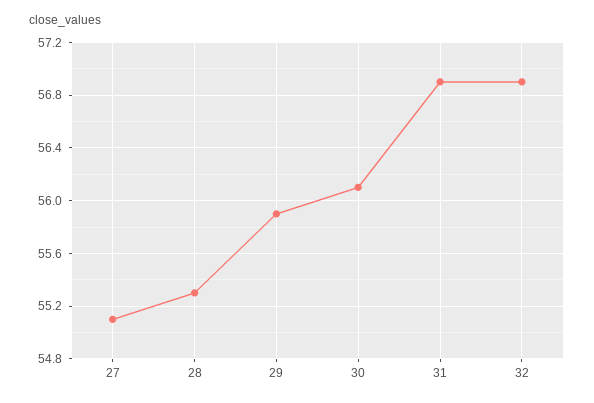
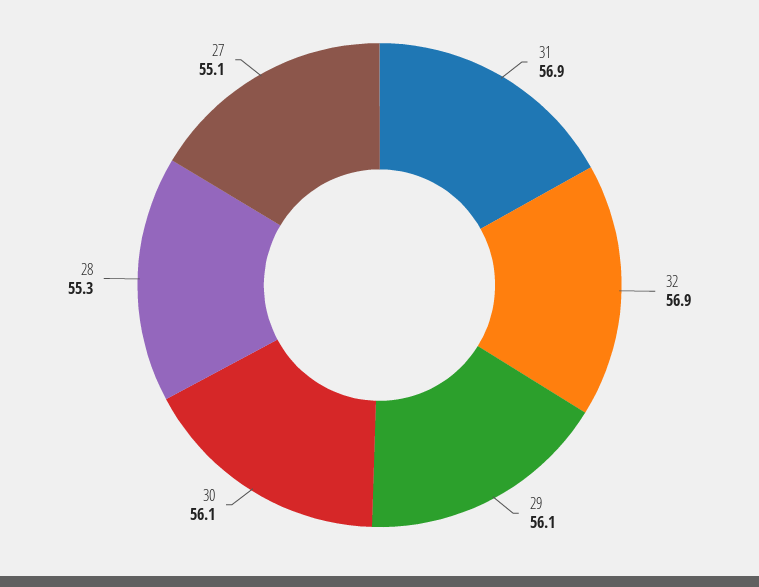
29: 55.9 -> 56.1

